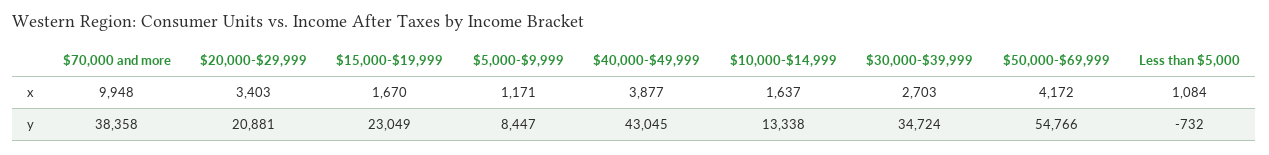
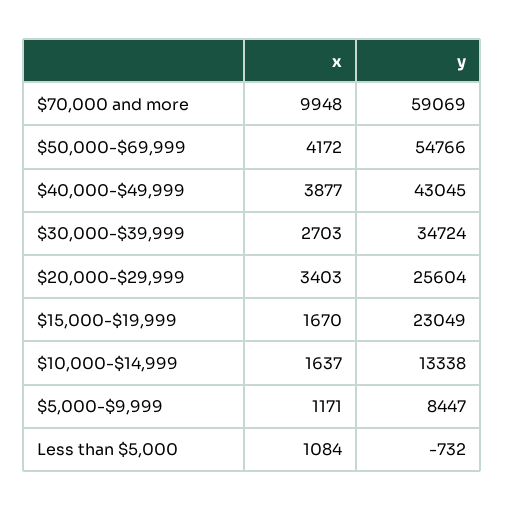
$70,000 and more, y: 38358 -> 59069
$20,000-$29,999, y: 20881 -> 25604

